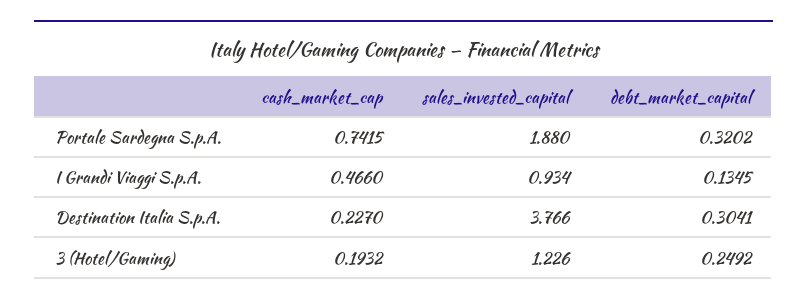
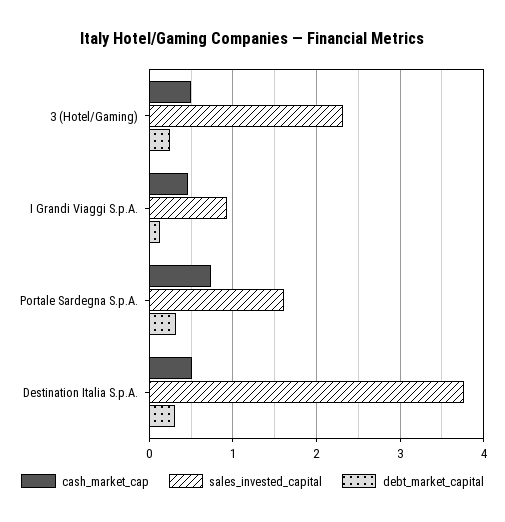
sales_invested_capital, Portale Sardegna S.p.A.: 1.88 -> 1.6
cash_market_cap, Destination Italia S.p.A.: 0.227 -> 0.5
cash_market_cap, 3 (Hotel/Gaming): 0.1932 -> 0.5
sales_invested_capital, 3 (Hotel/Gaming): 1.226 -> 2.3

